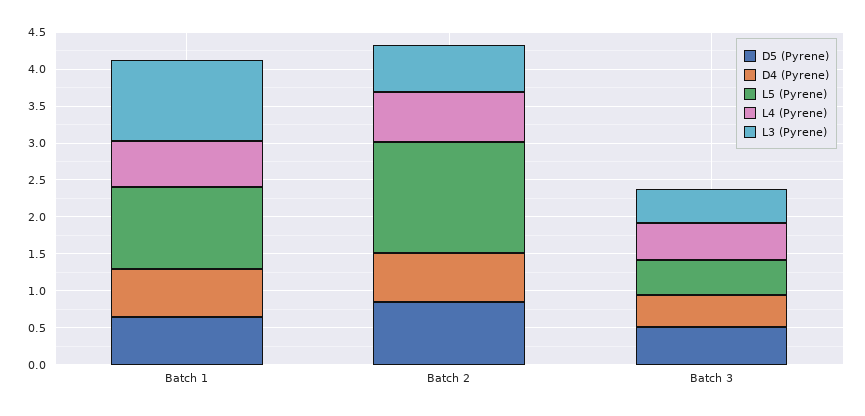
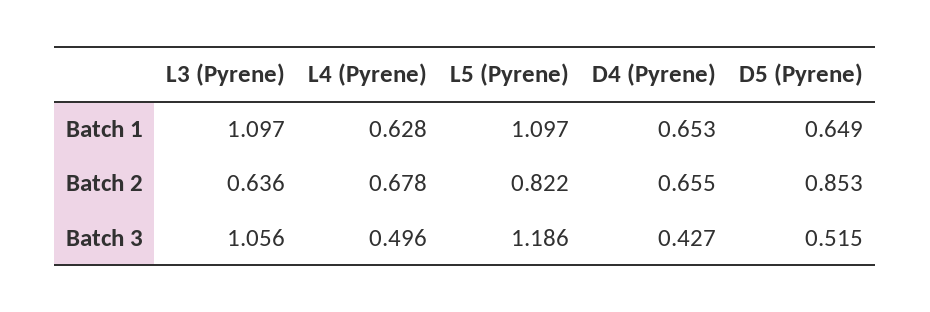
L5 (Pyrene), Batch 2: 1.5 -> 0.822
L5 (Pyrene), Batch 3: 0.5 -> 1.186
L3 (Pyrene), Batch 3: 0.5 -> 1.056

